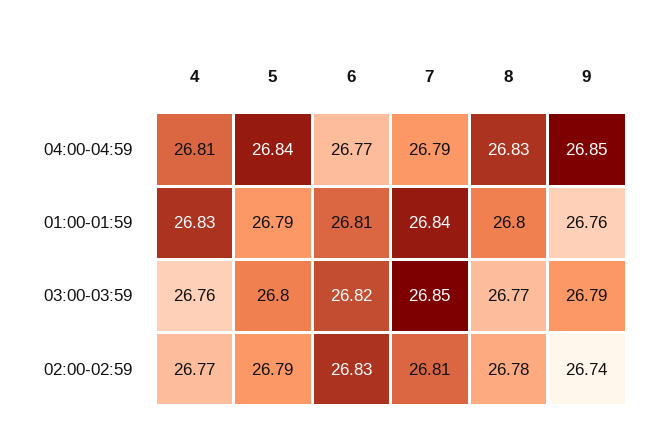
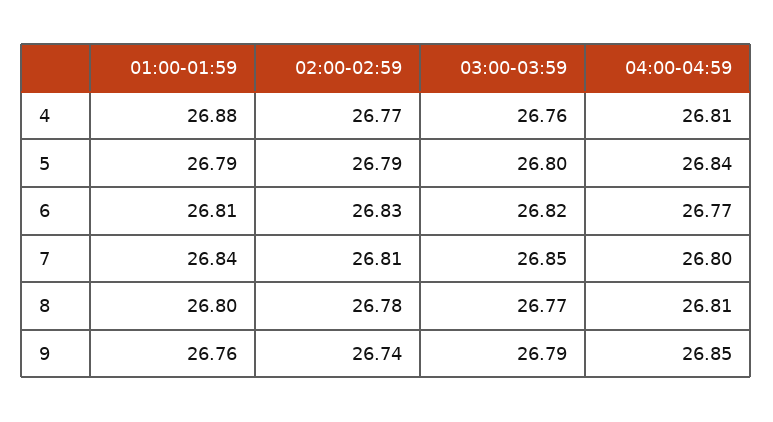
7, 04:00-04:59: 26.79 -> 26.8
8, 04:00-04:59: 26.83 -> 26.81
4, 01:00-01:59: 26.83 -> 26.88

